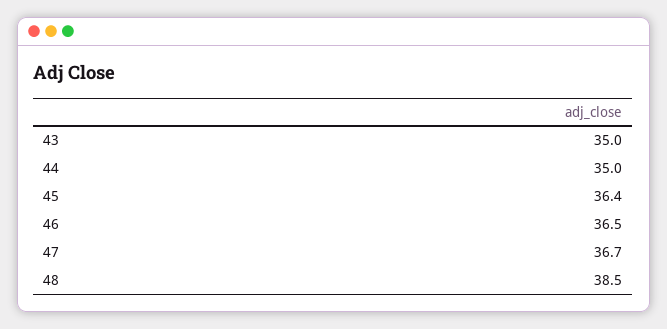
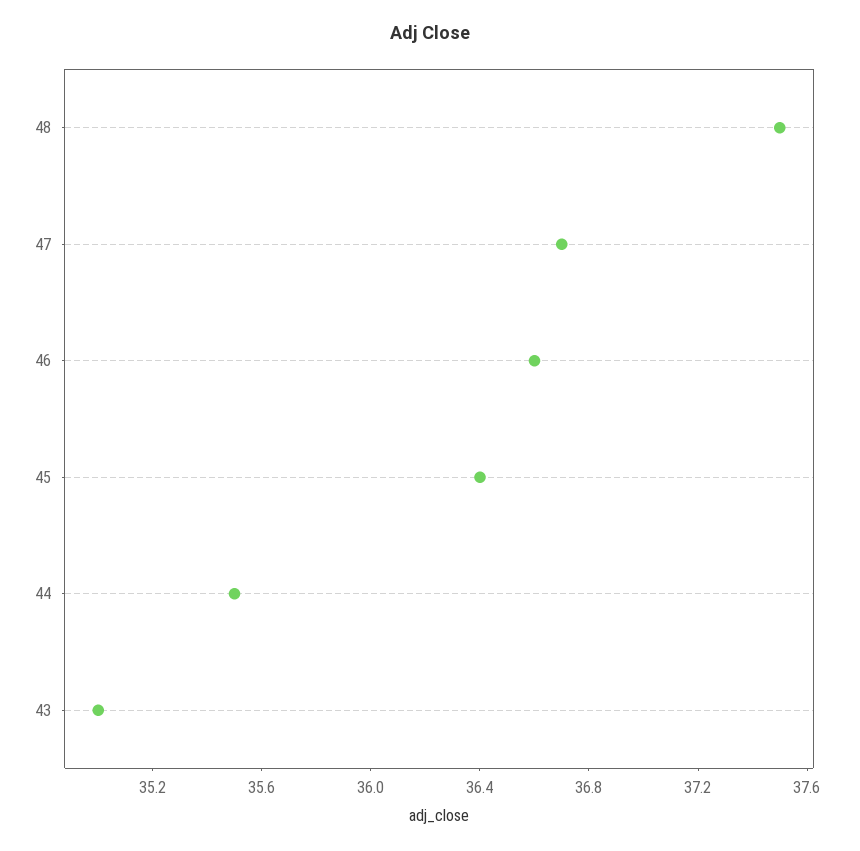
44: 35 -> 35.5
46: 36.5 -> 36.6
48: 38.5 -> 37.5

